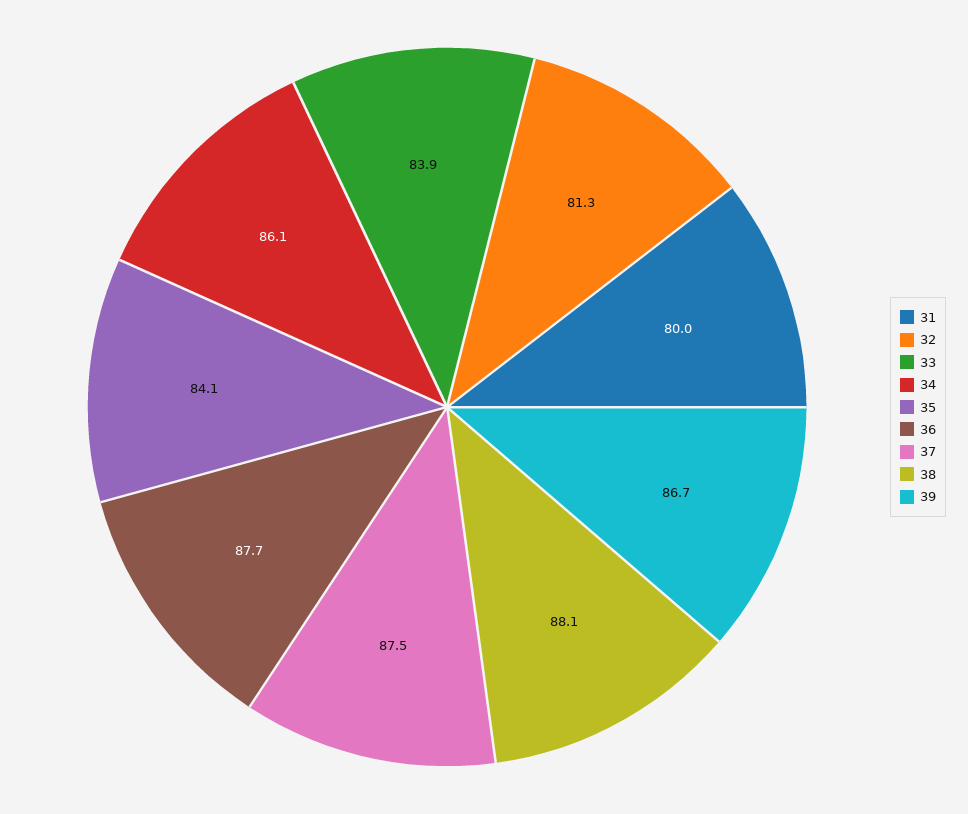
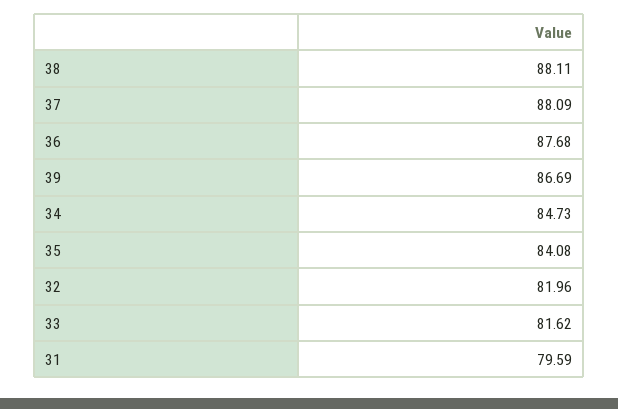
31: 80 -> 79.59
32: 81.3 -> 81.96
33: 83.9 -> 81.62
34: 86.1 -> 84.73
37: 87.5 -> 88.09

